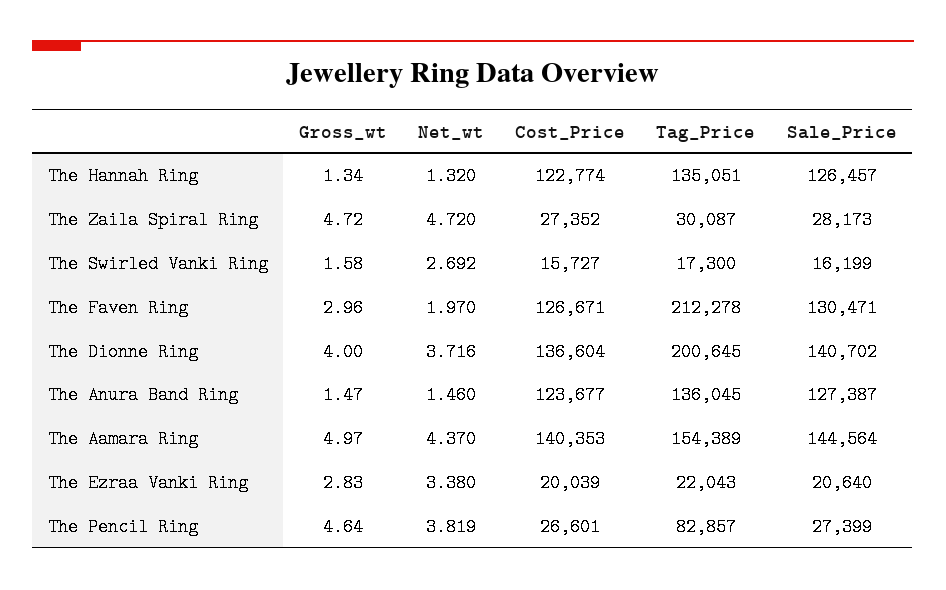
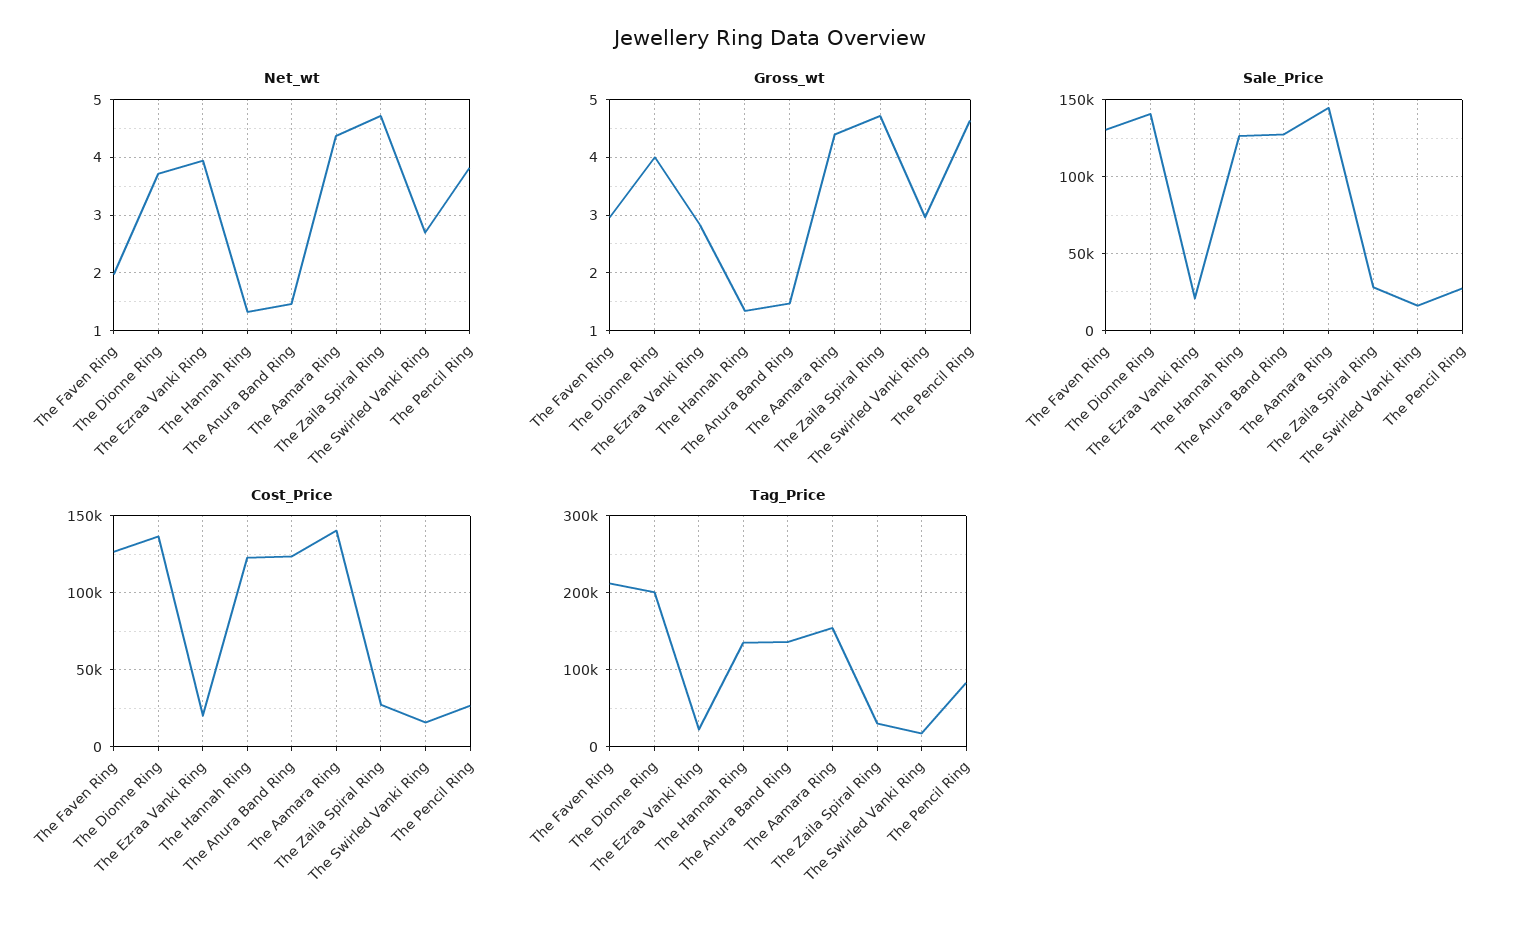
Gross_wt, The Swirled Vanki Ring: 1.58 -> 3
Gross_wt, The Aamara Ring: 4.97 -> 4.4
Net_wt, The Ezraa Vanki Ring: 3.38 -> 4

